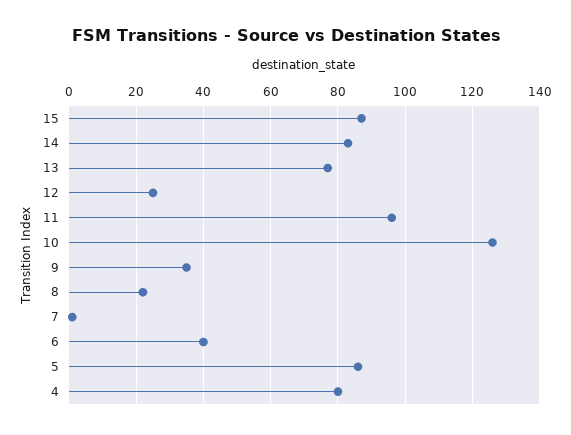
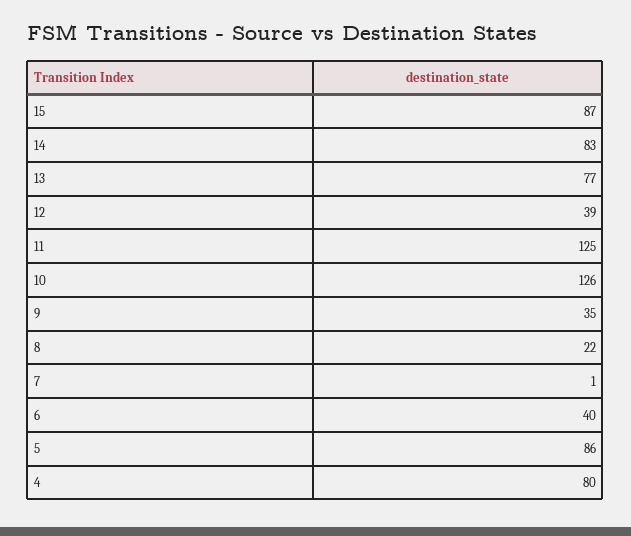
12: 25 -> 39
11: 95 -> 125

